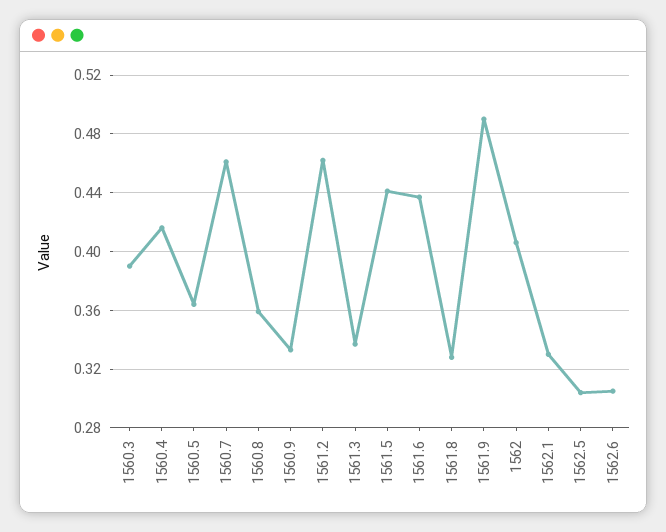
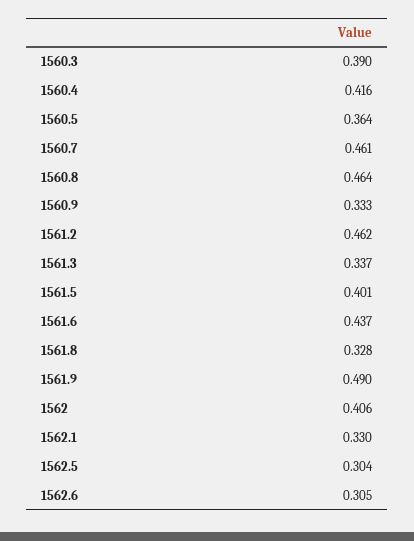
1560.8: 0.36 -> 0.464
1561.5: 0.44 -> 0.401

